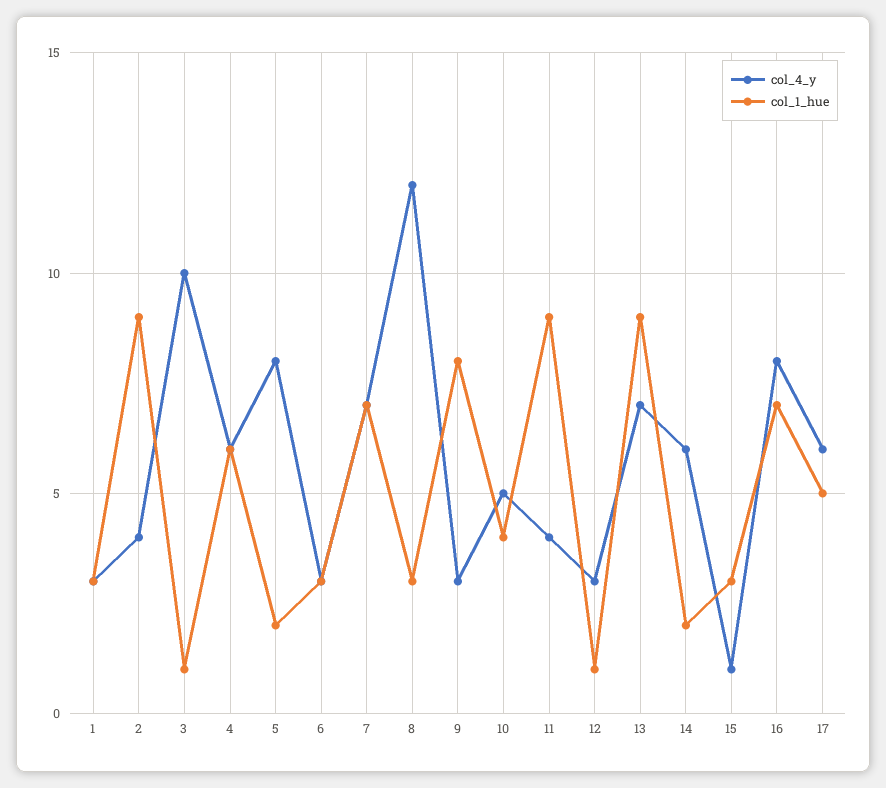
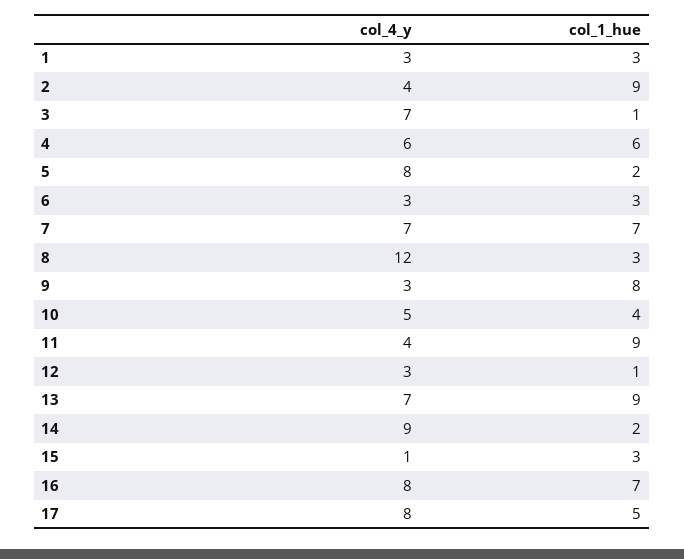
col_4_y, 3: 10 -> 7
col_4_y, 14: 6 -> 9
col_4_y, 17: 6 -> 8

